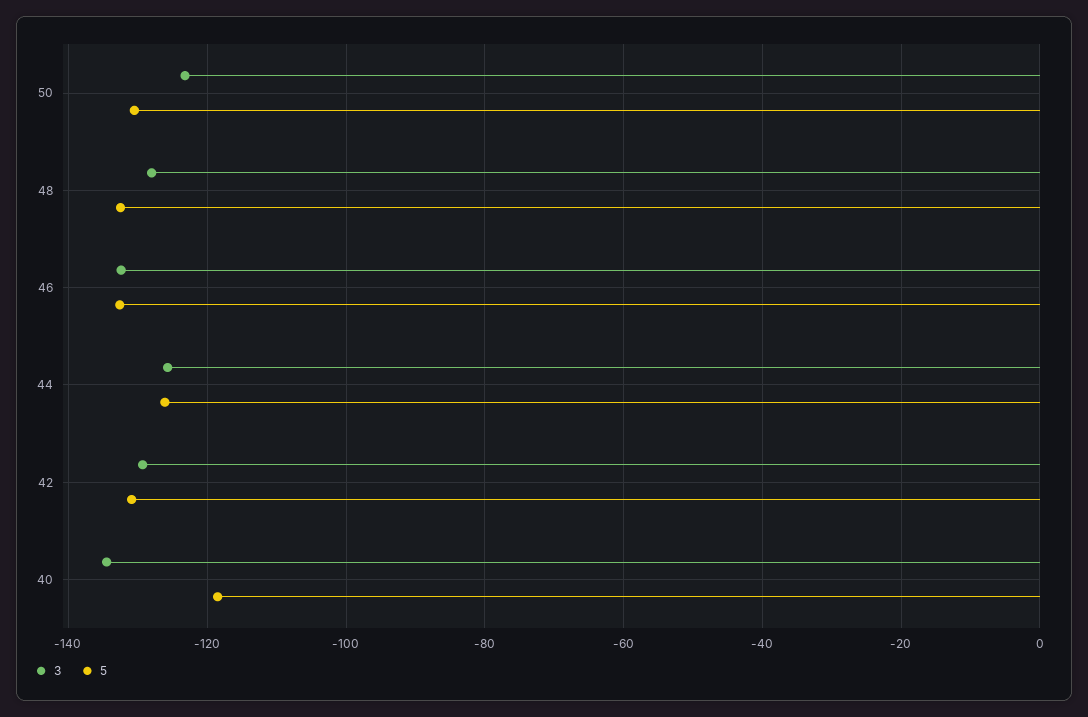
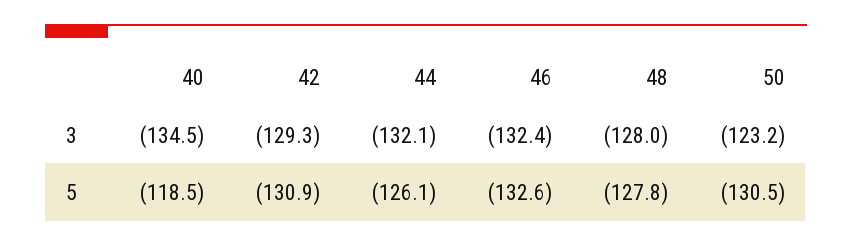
5, 48: -132 -> -127.8
3, 44: -126 -> -132.1

